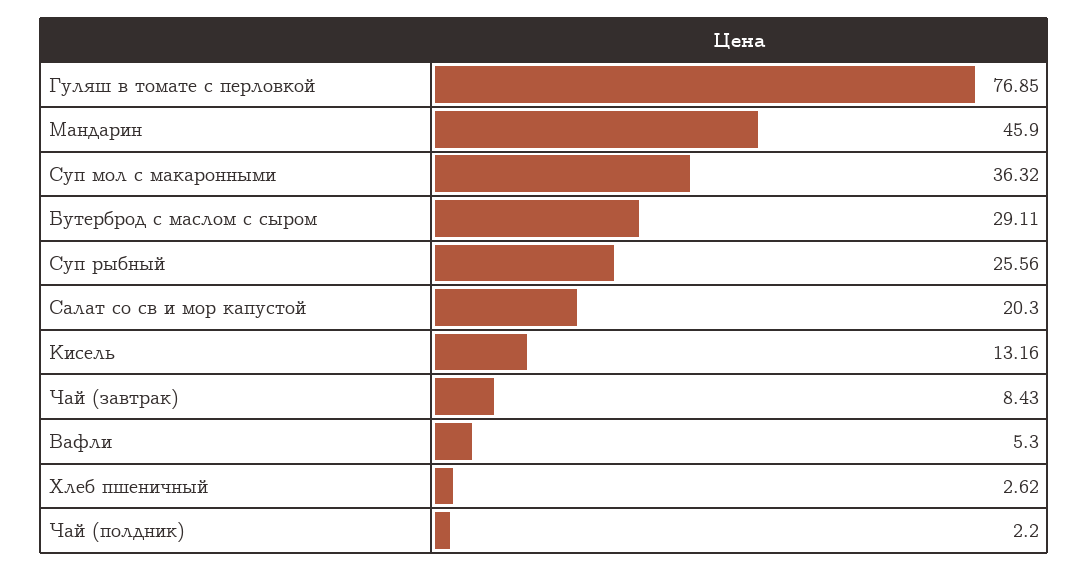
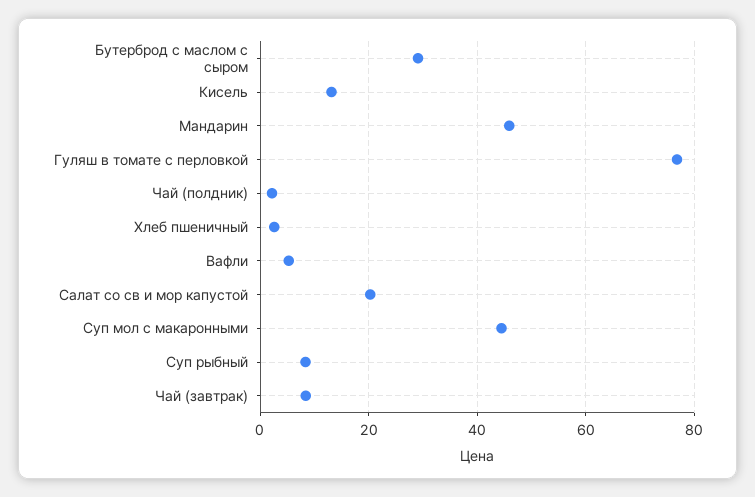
Суп мол с макаронными: 36.32 -> 44
Суп рыбный: 25.56 -> 8

